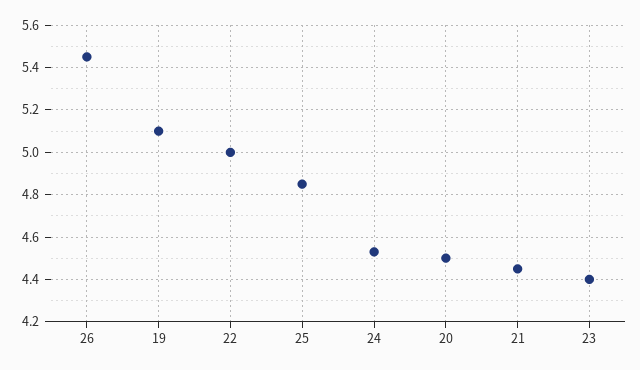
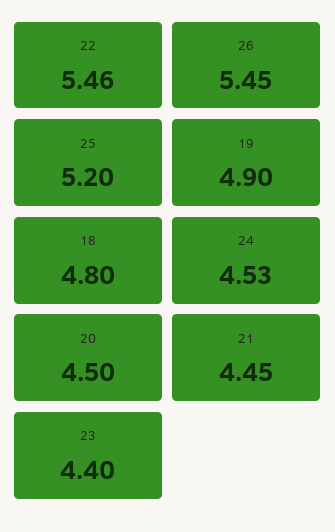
19: 5.1 -> 4.9
22: 5 -> 5.46
25: 4.85 -> 5.2
18: none -> 4.8

